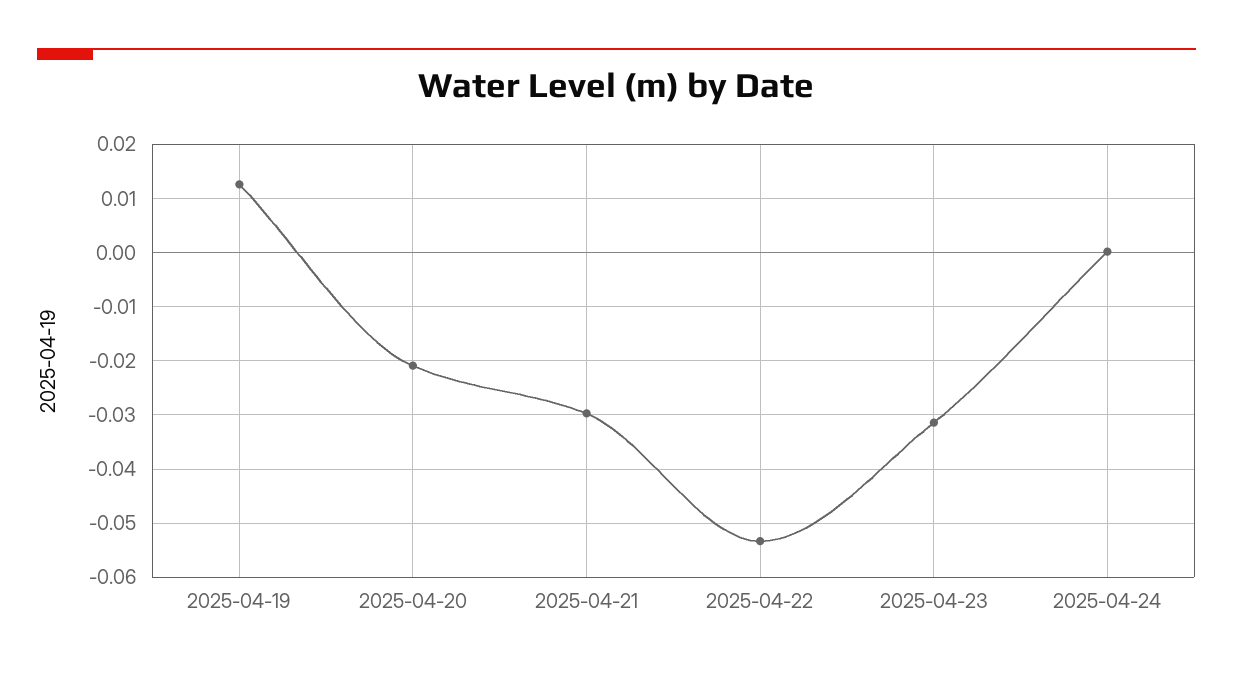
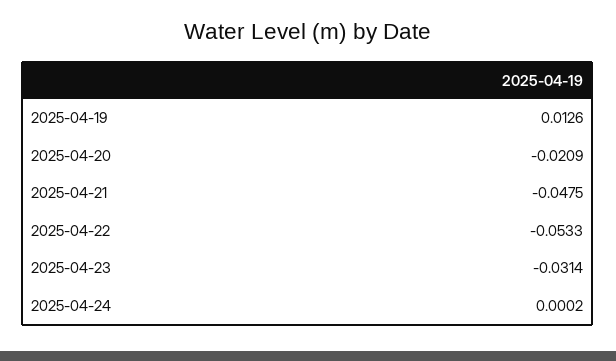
2025-04-21: -0.03 -> -0.0475

